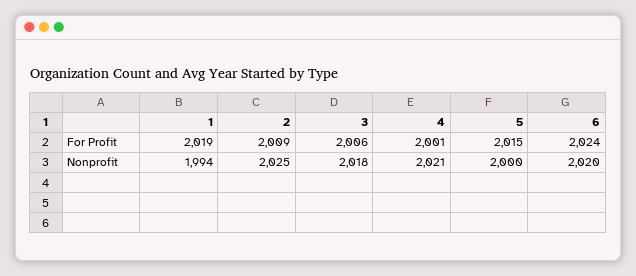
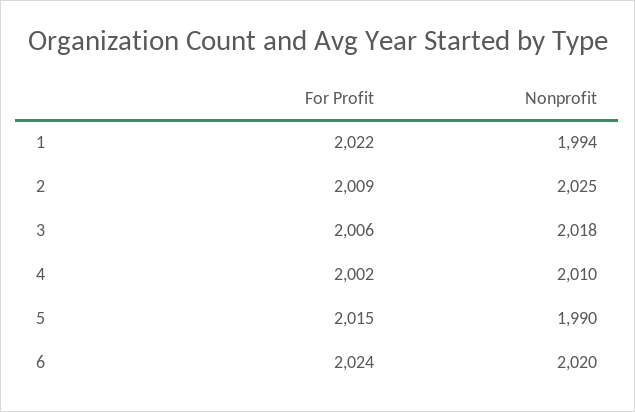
1, For Profit: 2019 -> 2022
4, For Profit: 2001 -> 2002
4, Nonprofit: 2021 -> 2010
5, Nonprofit: 2000 -> 1990

